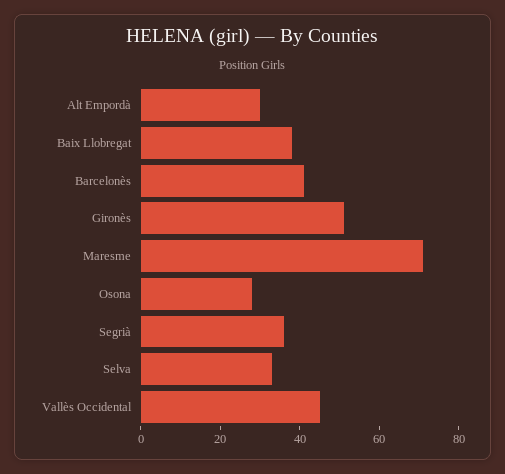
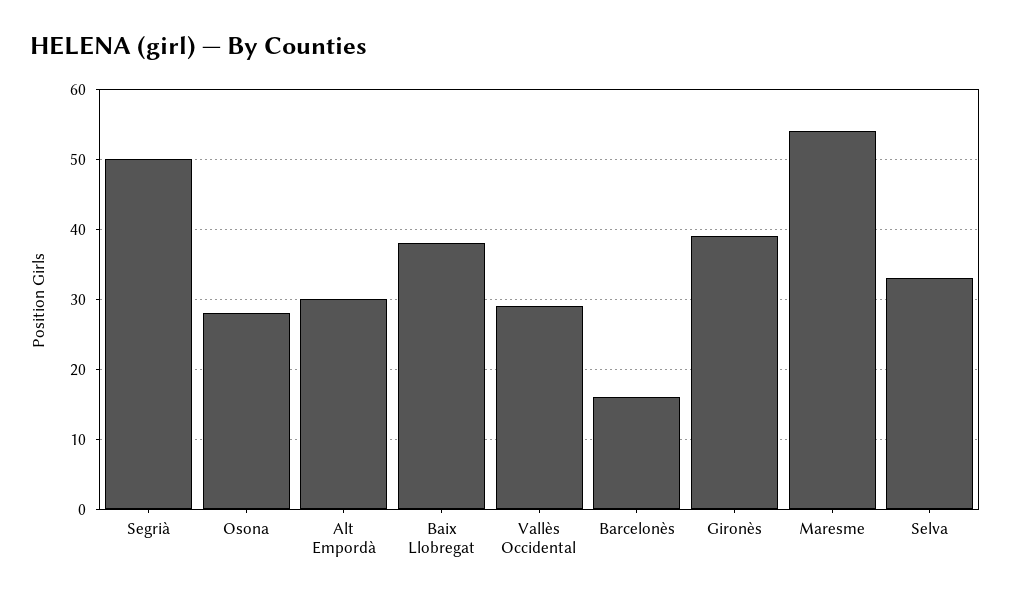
Barcelonès: 40 -> 16
Gironès: 50 -> 39
Maresme: 70 -> 54
Segrià: 35 -> 50
Vallès Occidental: 45 -> 29

